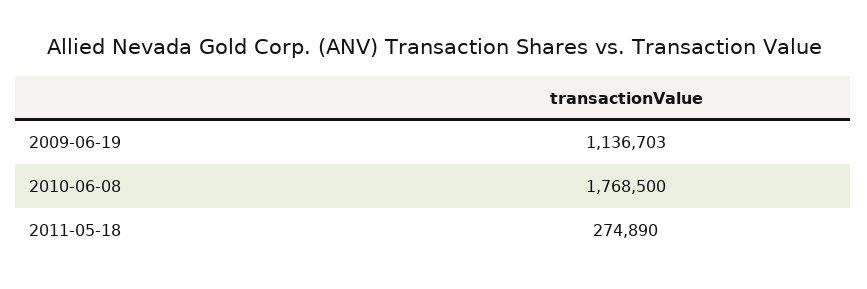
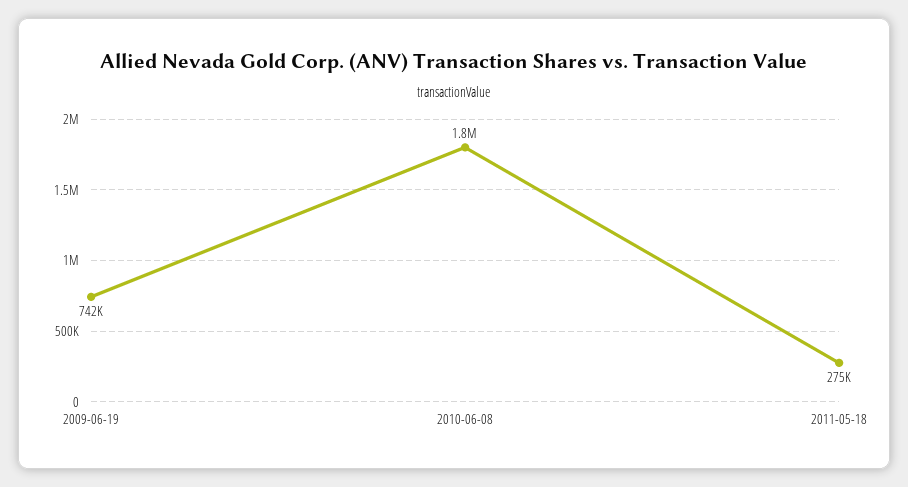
2009-06-19: 1136703 -> 742000

